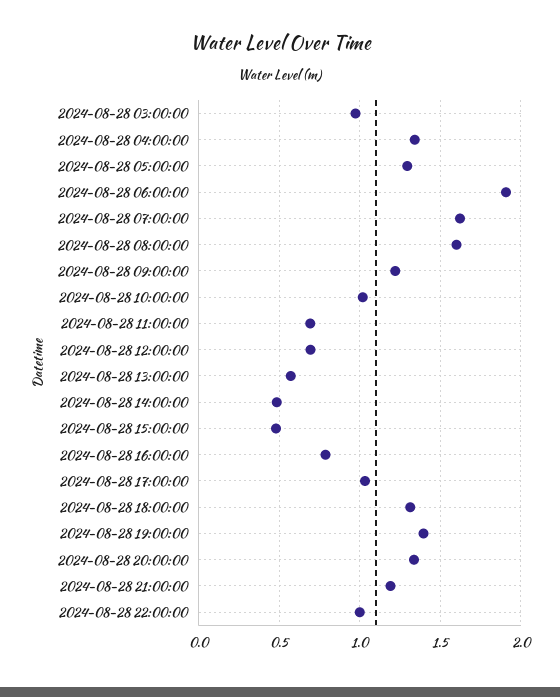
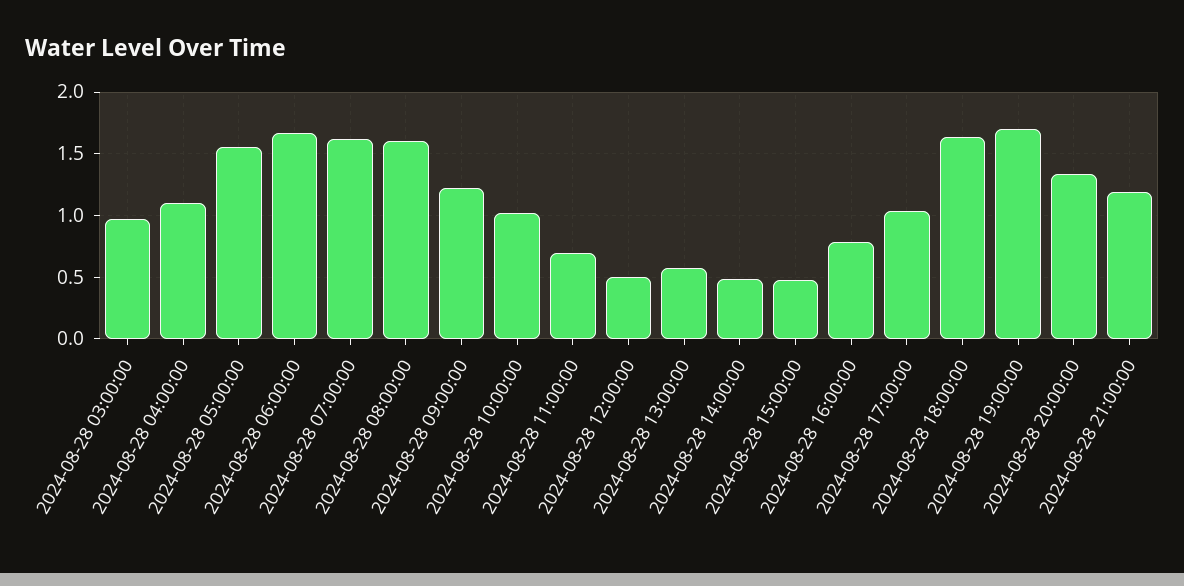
2024-08-28 04:00:00: 1.35 -> 1.1
2024-08-28 05:00:00: 1.3 -> 1.55
2024-08-28 06:00:00: 1.9 -> 1.65
2024-08-28 12:00:00: 0.7 -> 0.5
2024-08-28 18:00:00: 1.3 -> 1.65
2024-08-28 19:00:00: 1.4 -> 1.7
2024-08-28 22:00:00: 1 -> none

